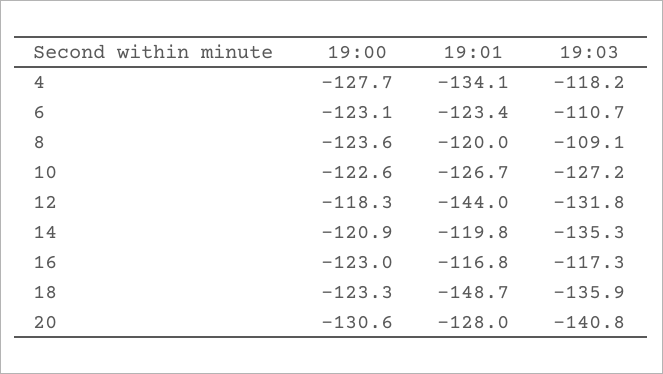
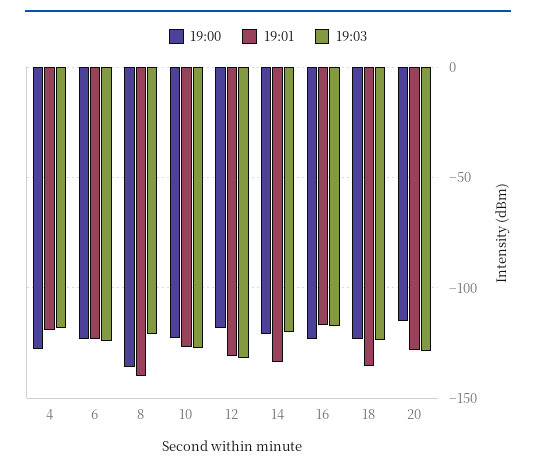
19:01, 4: -134.1 -> -120
19:03, 6: -110.7 -> -125
19:00, 8: -123.6 -> -135
19:01, 8: -120 -> -140
19:03, 8: -109.1 -> -120
19:01, 12: -144 -> -130
19:01, 14: -119.8 -> -135
19:03, 14: -135.3 -> -120
19:01, 18: -148.7 -> -135
19:03, 18: -135.9 -> -125
19:00, 20: -130.6 -> -115
19:03, 20: -140.8 -> -130

